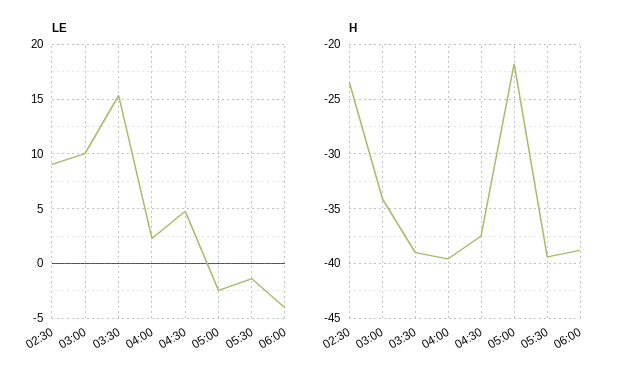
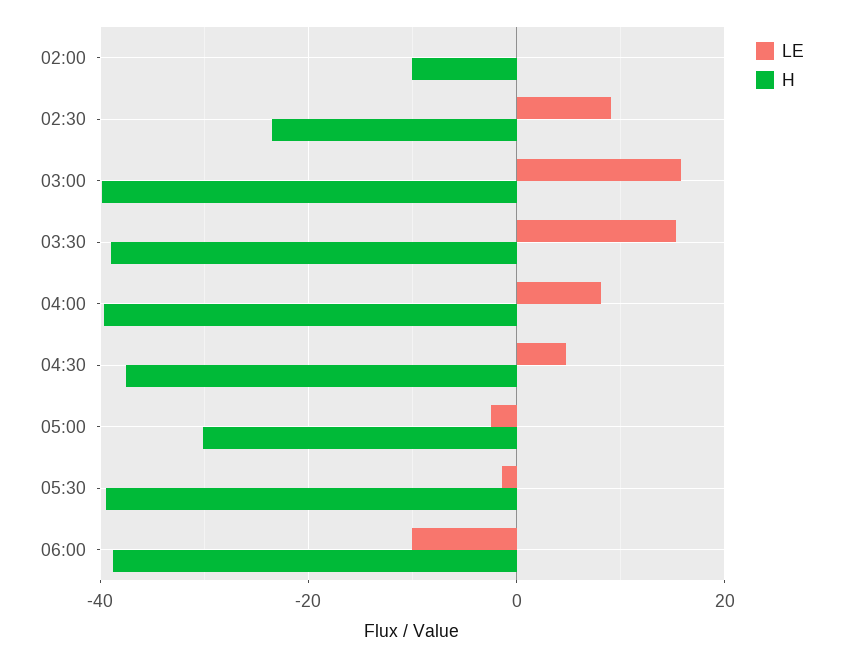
LE, 03:00: 10 -> 16
LE, 04:00: 2 -> 8
LE, 06:00: -4 -> -10
H, 03:00: -34 -> -40
H, 05:00: -22 -> -30
LE, 02:00: none -> 0
H, 02:00: none -> -10

